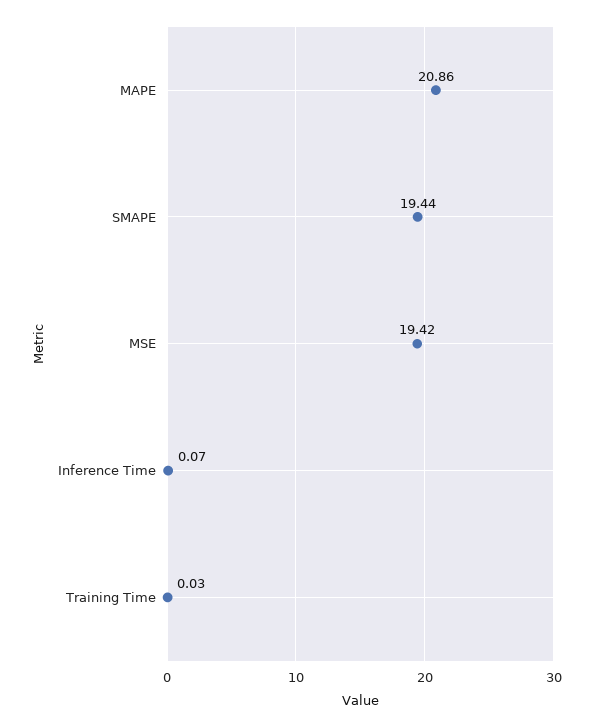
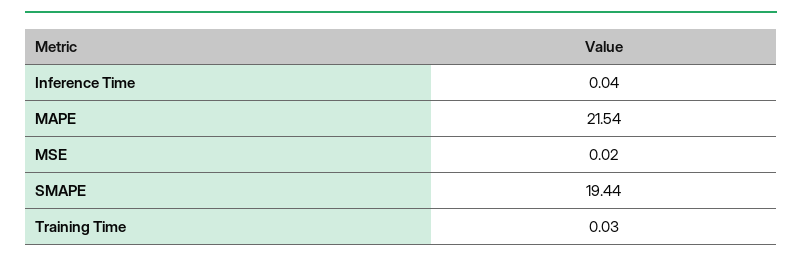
MAPE: 20.86 -> 21.54
MSE: 19.42 -> 0.02
Inference Time: 0.07 -> 0.04

